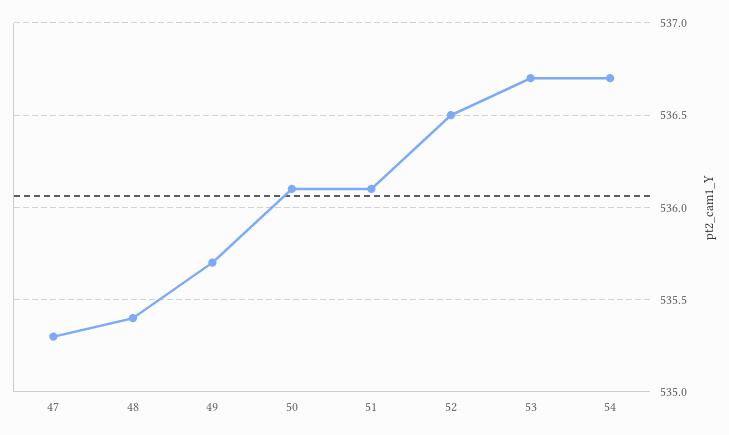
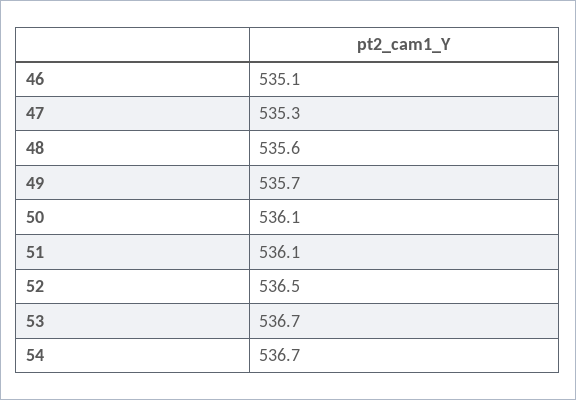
48: 535.4 -> 535.6
46: none -> 535.1

